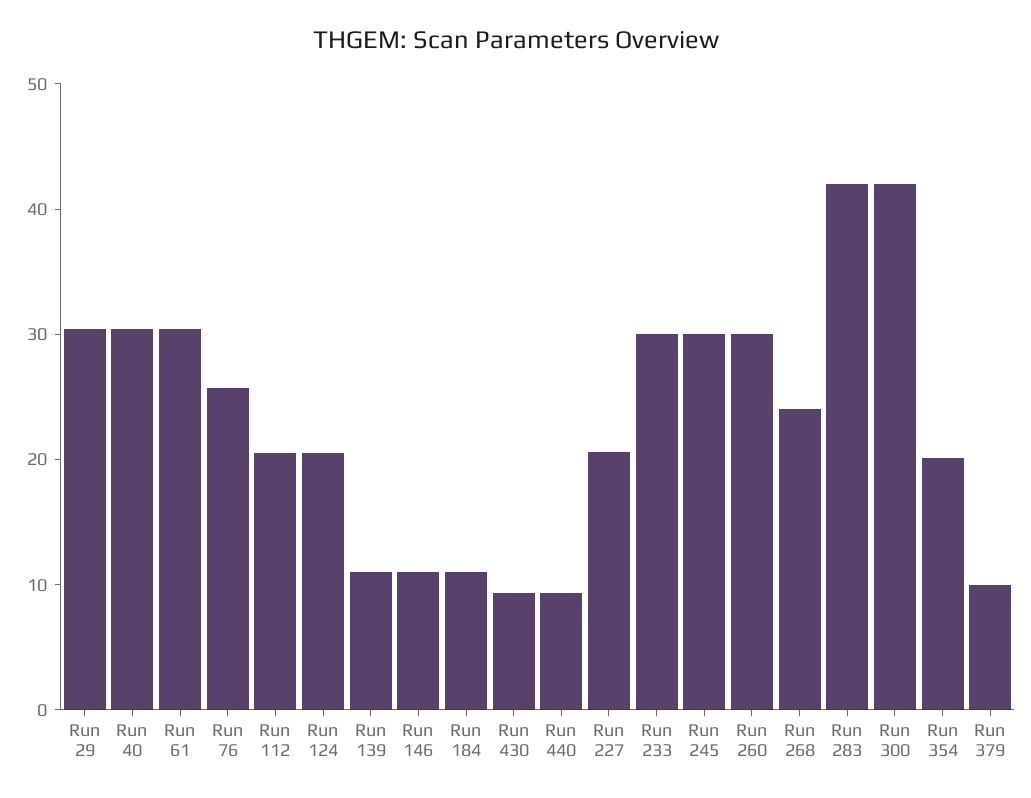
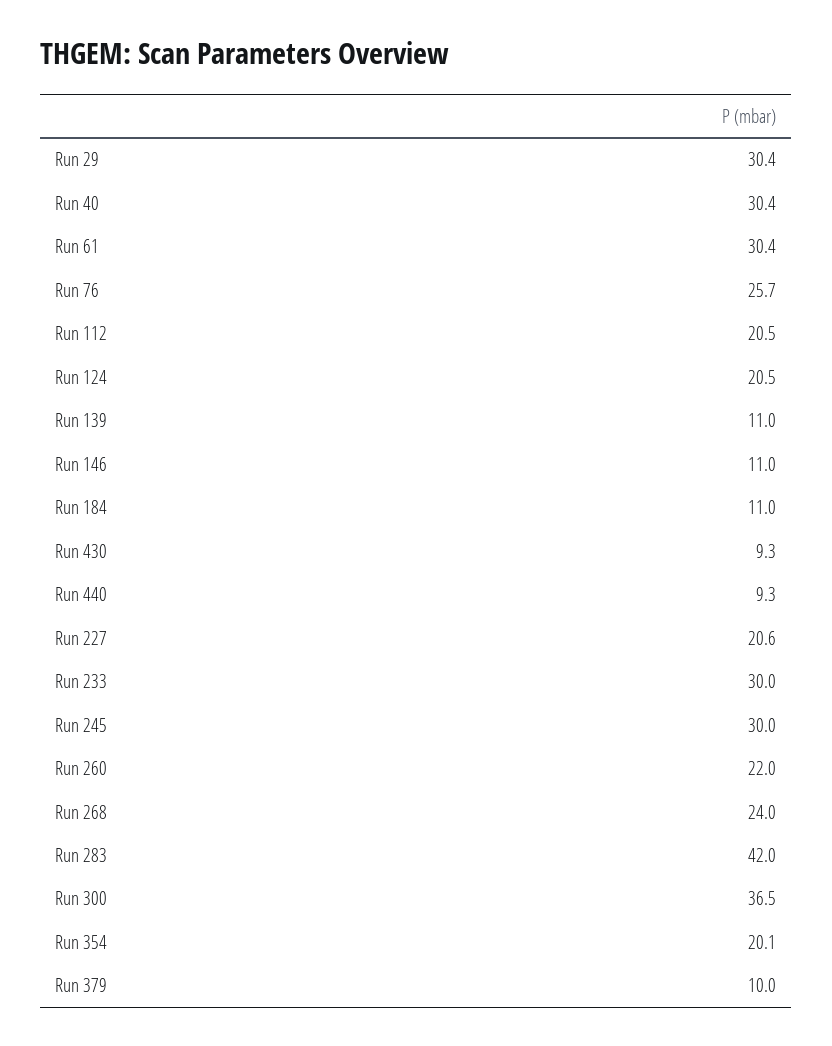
Run 260: 30 -> 22
Run 300: 42 -> 36.5

